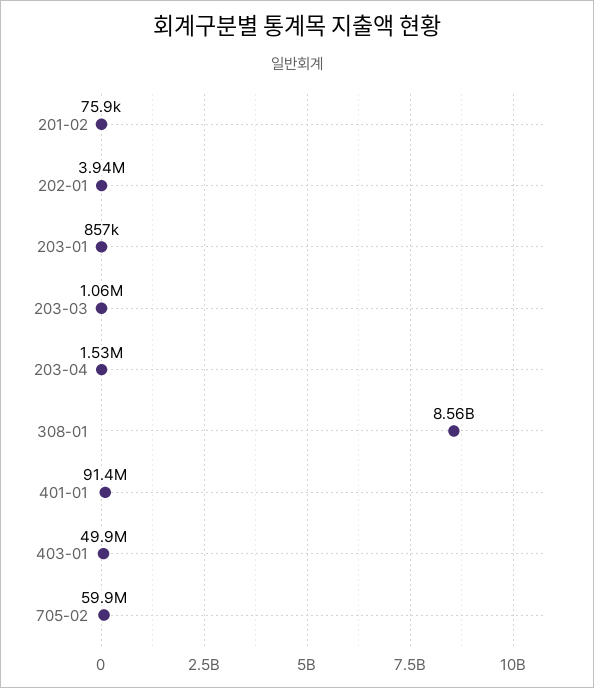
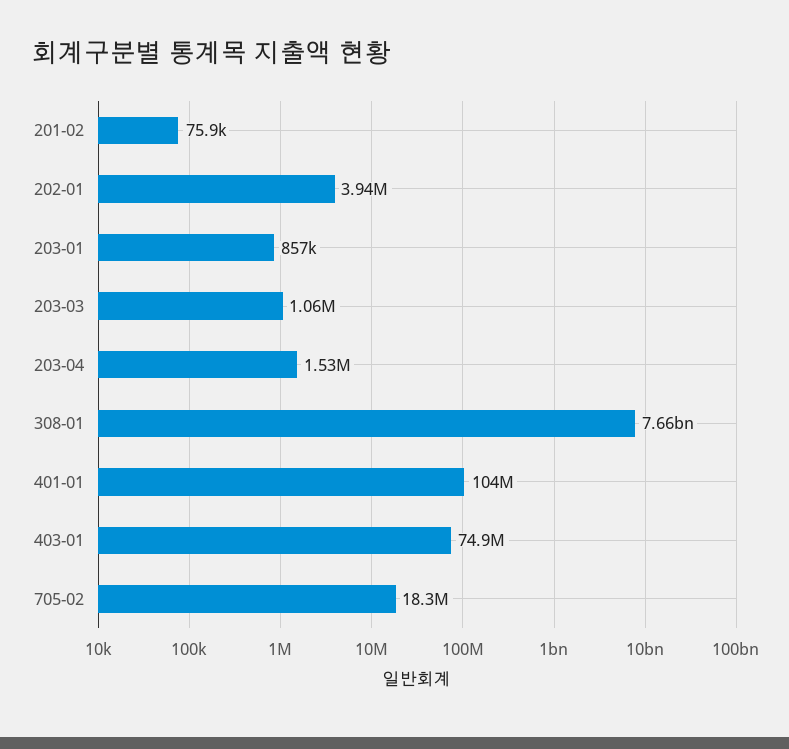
308-01: 8560000000 -> 7660000000
401-01: 91400000 -> 104000000
403-01: 49900000 -> 74900000
705-02: 59900000 -> 18300000

